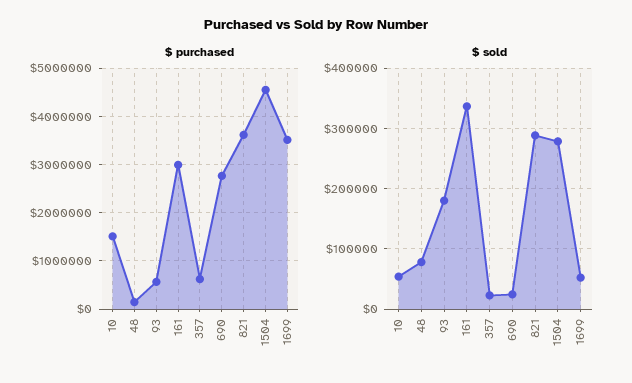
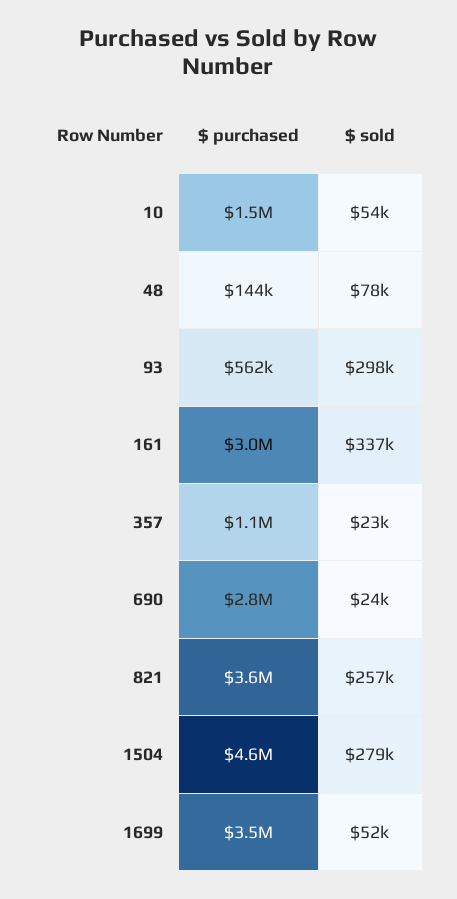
$ purchased, 357: 600000 -> 1100000
$ sold, 93: 180000 -> 298000
$ sold, 821: 290000 -> 257000

